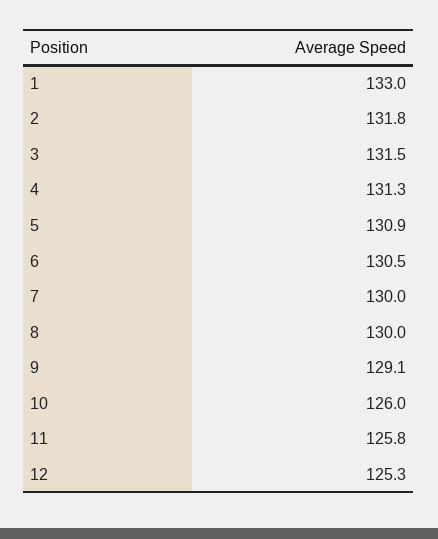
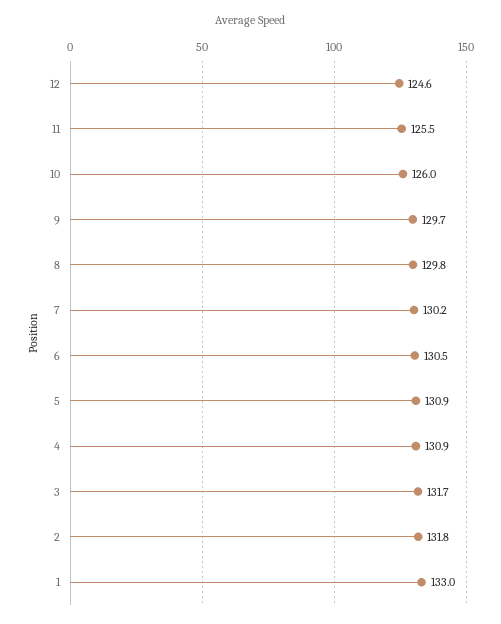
3: 131.5 -> 131.7
4: 131.3 -> 130.9
7: 130 -> 130.2
8: 130 -> 129.8
9: 129.1 -> 129.7
11: 125.8 -> 125.5
12: 125.3 -> 124.6

